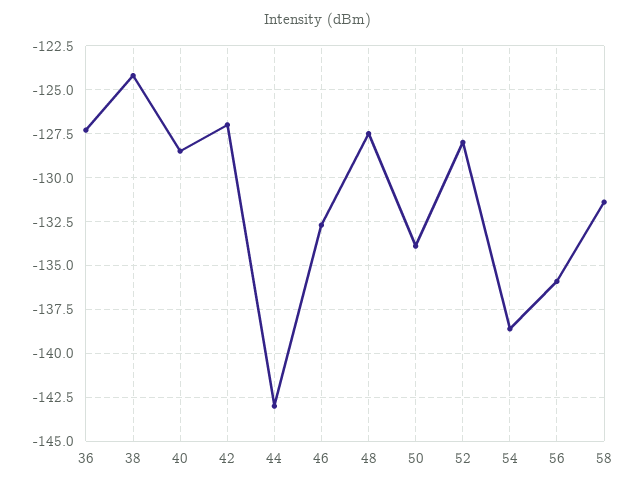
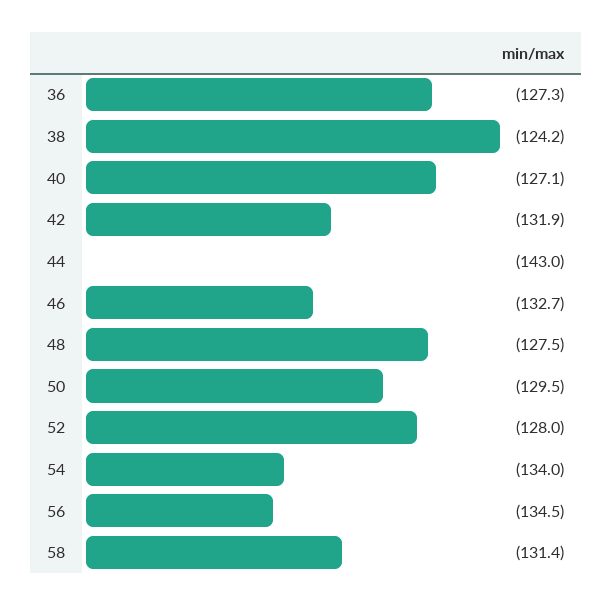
40: -128.5 -> -127.1
42: -127 -> -131.9
50: -134 -> -129.5
54: -138.5 -> -134
56: -136 -> -134.5

